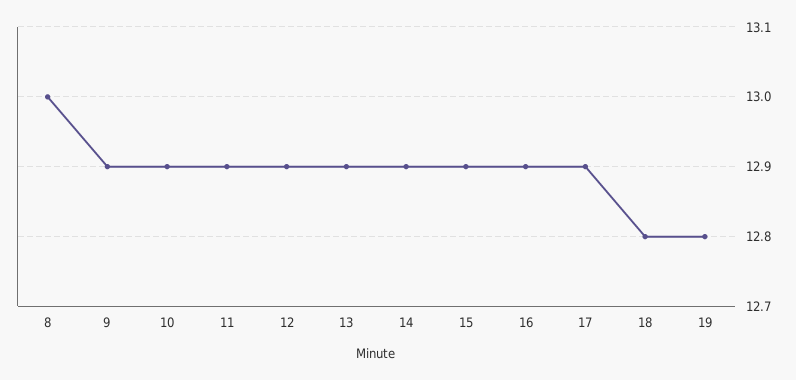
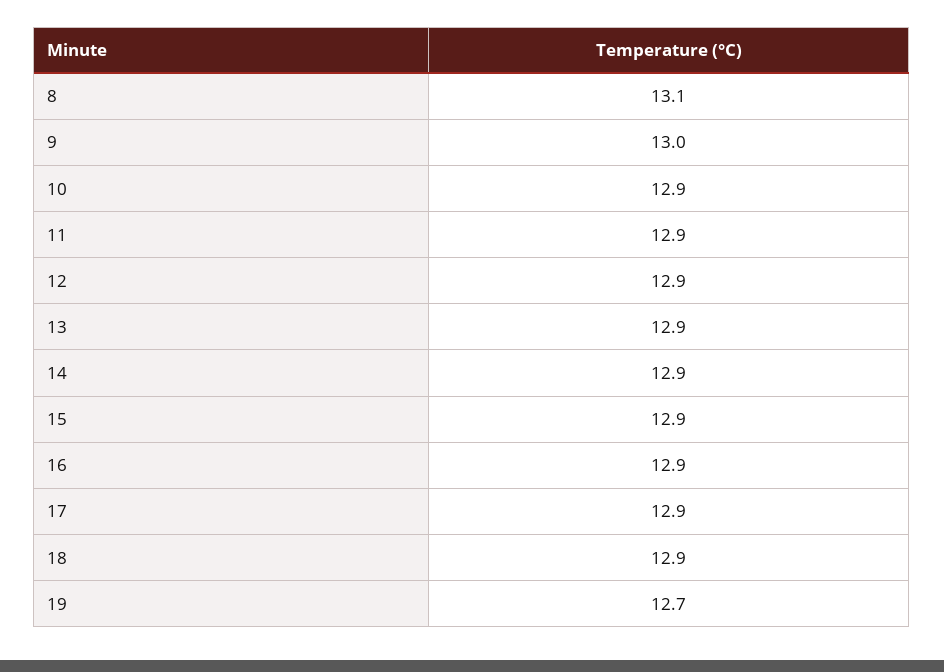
8: 13 -> 13.1
9: 12.9 -> 13
18: 12.8 -> 12.9
19: 12.8 -> 12.7

